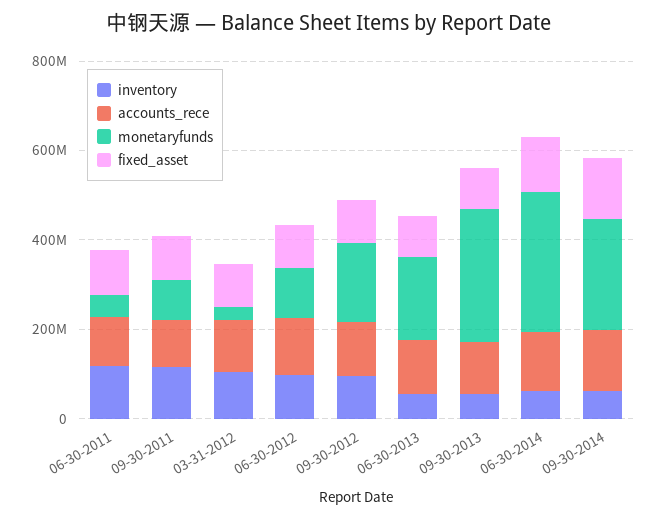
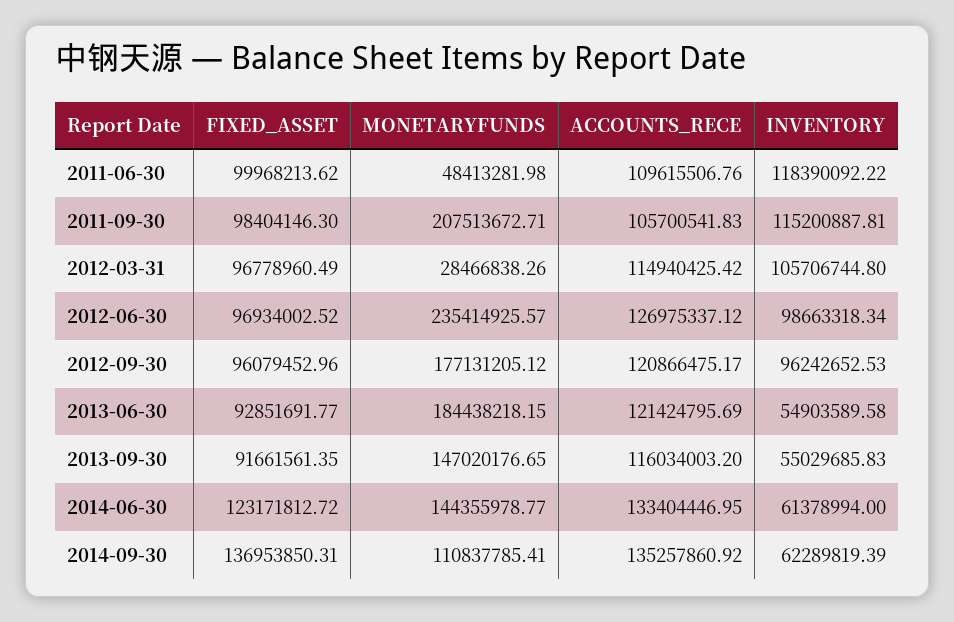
monetaryfunds, 09-30-2011: 100000000 -> 207513672.71
monetaryfunds, 06-30-2012: 100000000 -> 235414925.57
monetaryfunds, 09-30-2013: 300000000 -> 147020176.65
monetaryfunds, 06-30-2014: 300000000 -> 144355978.77
monetaryfunds, 09-30-2014: 250000000 -> 110837785.41

